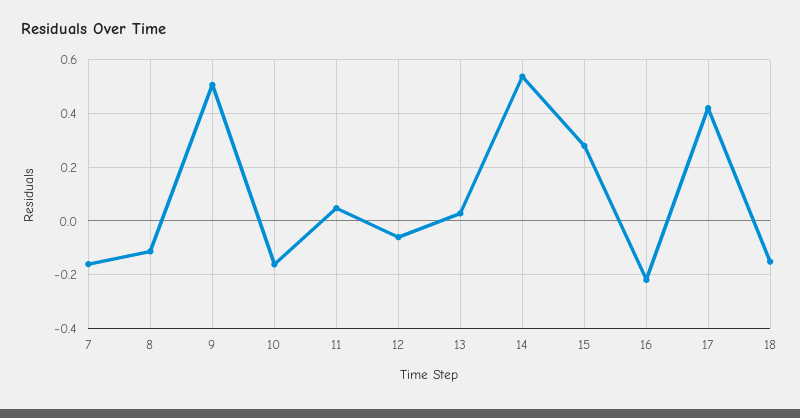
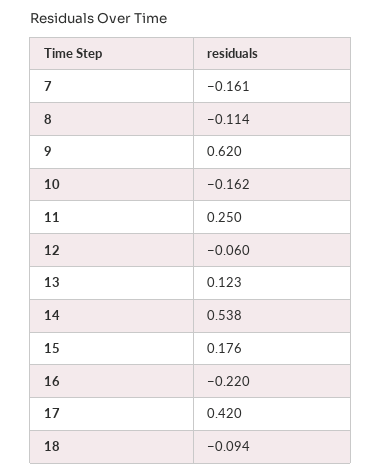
9: 0.5 -> 0.62
11: 0.05 -> 0.25
13: 0.025 -> 0.123
15: 0.275 -> 0.176
18: -0.15 -> -0.094

